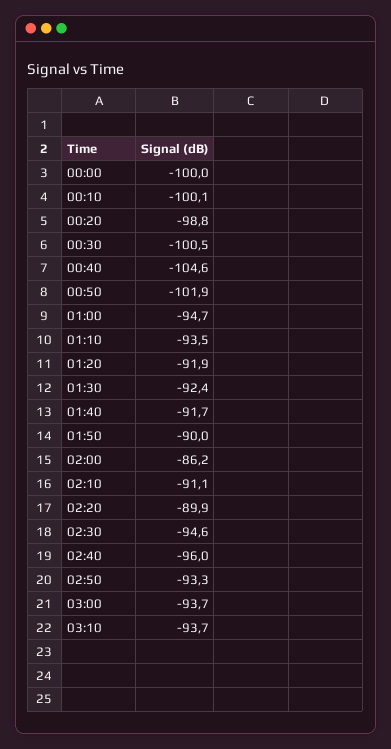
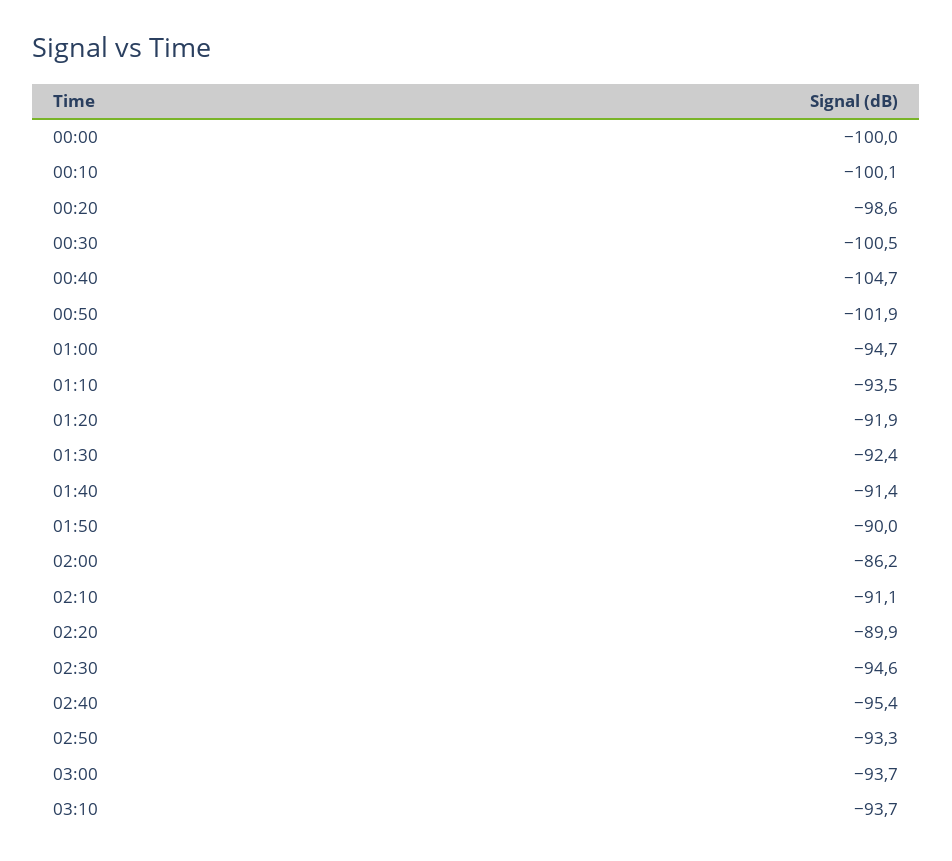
00:20: -98.8 -> -98.6
00:40: -104.6 -> -104.7
01:40: -91.7 -> -91.4
02:40: -96 -> -95.4

